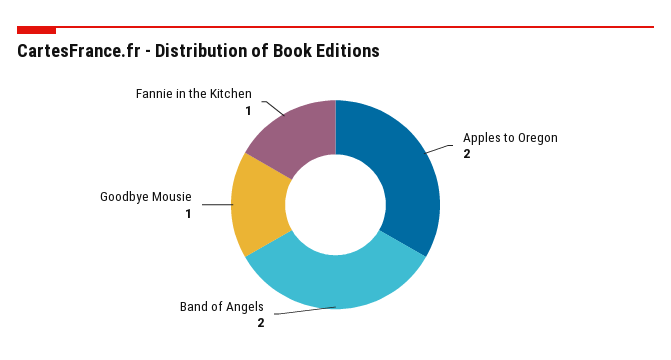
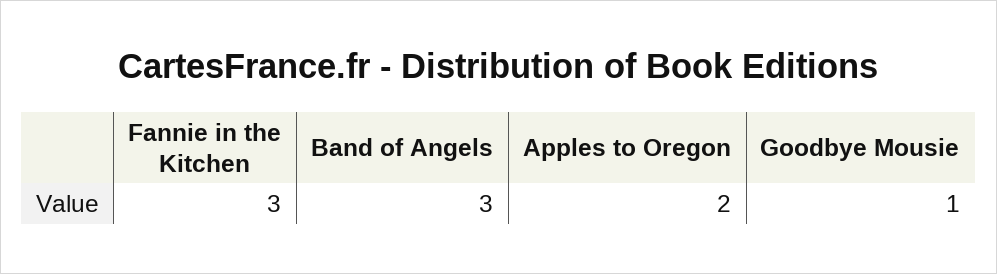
Band of Angels: 2 -> 3
Fannie in the Kitchen: 1 -> 3

